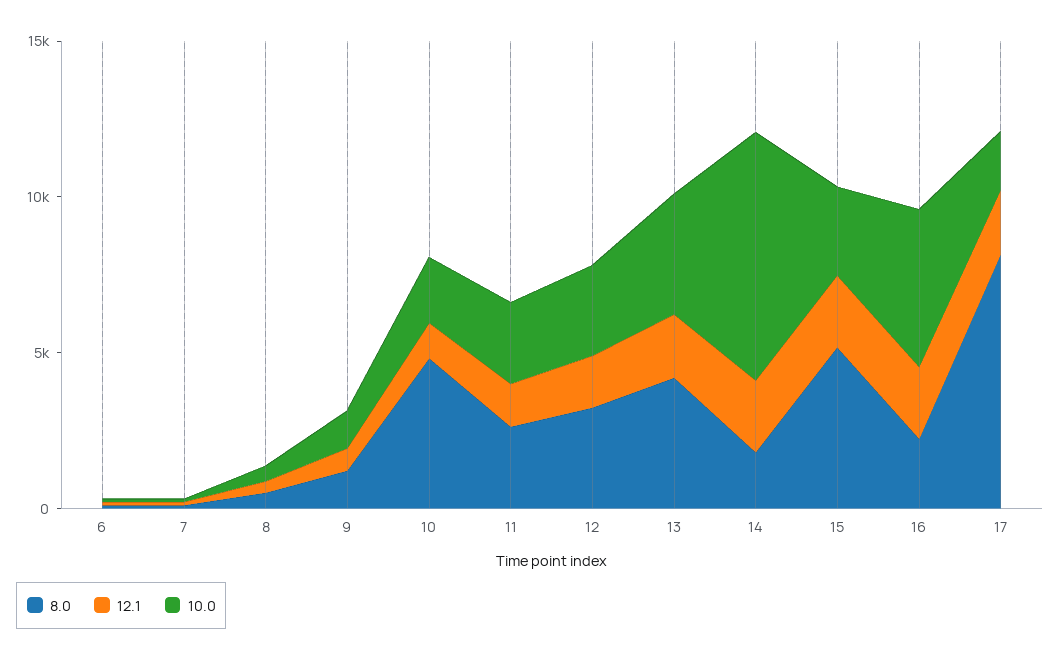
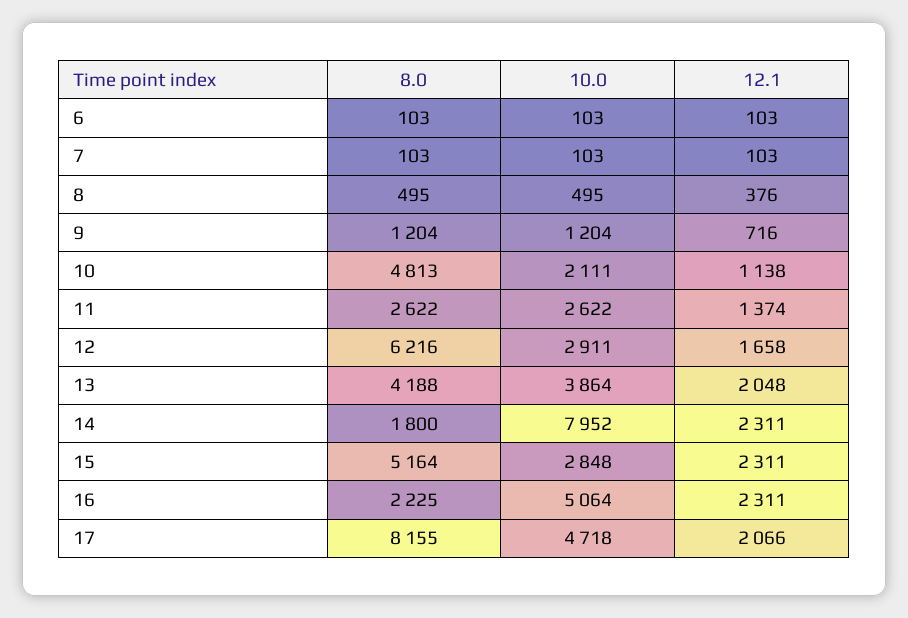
8.0, 12: 3000 -> 6216
10.0, 17: 2000 -> 4718

